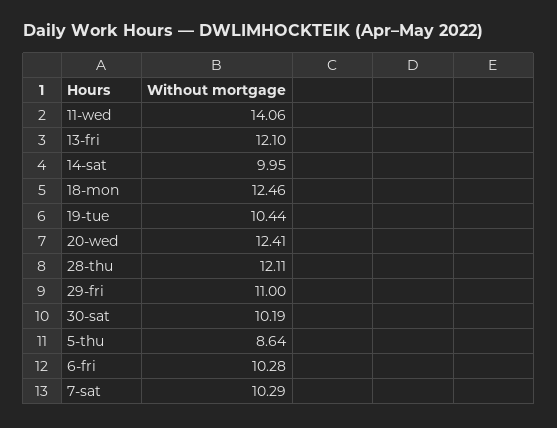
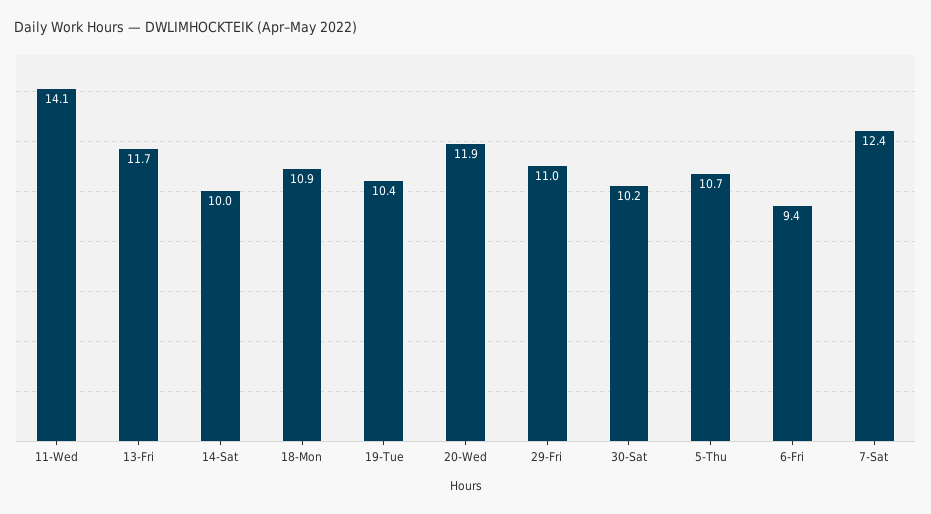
13-fri: 12.1 -> 11.7
18-mon: 12.46 -> 10.9
20-wed: 12.41 -> 11.9
28-thu: 12.11 -> none
5-thu: 8.64 -> 10.7
6-fri: 10.28 -> 9.4
7-sat: 10.29 -> 12.4

